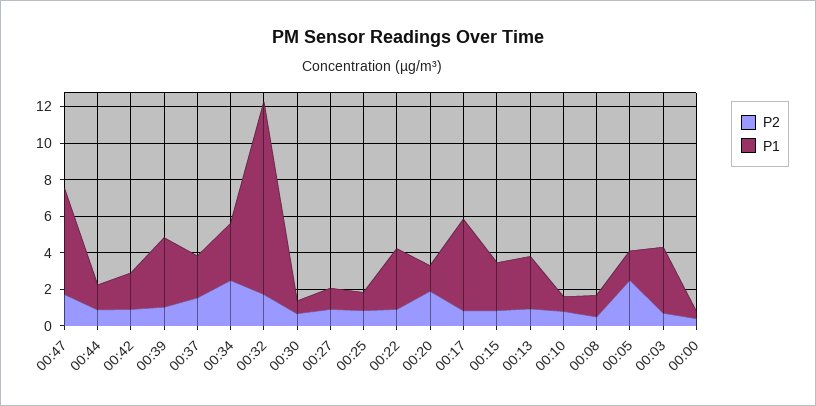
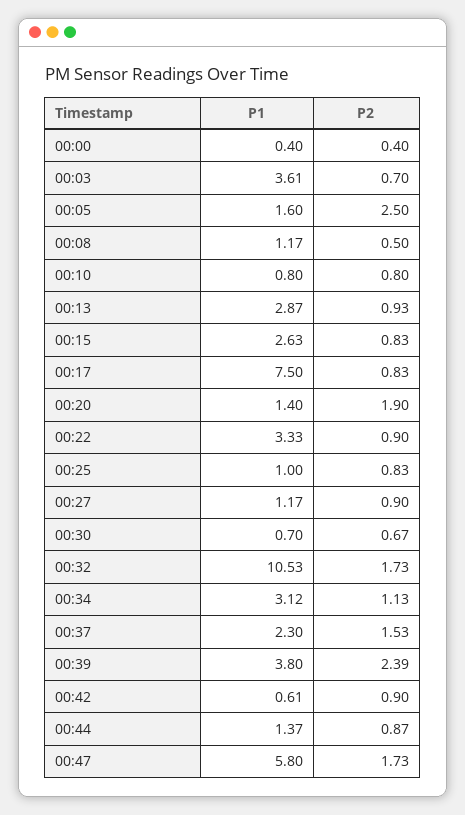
P1, 00:42: 2 -> 0.61
P2, 00:39: 1 -> 2.39
P2, 00:34: 2.5 -> 1.13
P1, 00:17: 5 -> 7.5

